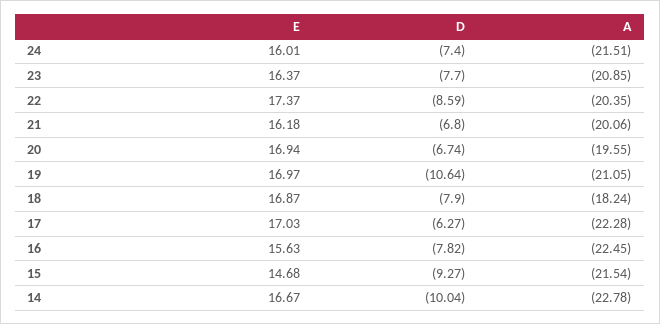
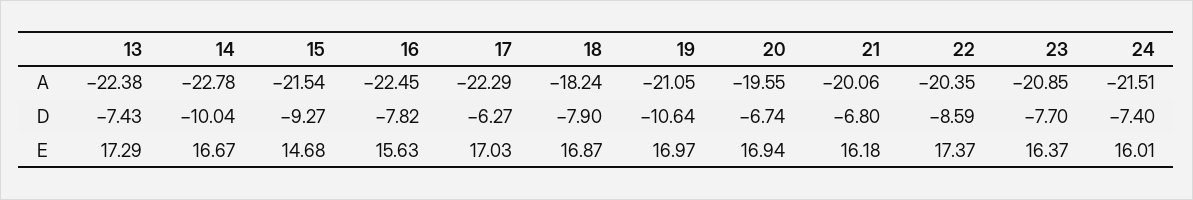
A, 17: -22.28 -> -22.29
A, 13: none -> -22.38
D, 13: none -> -7.43
E, 13: none -> 17.29

